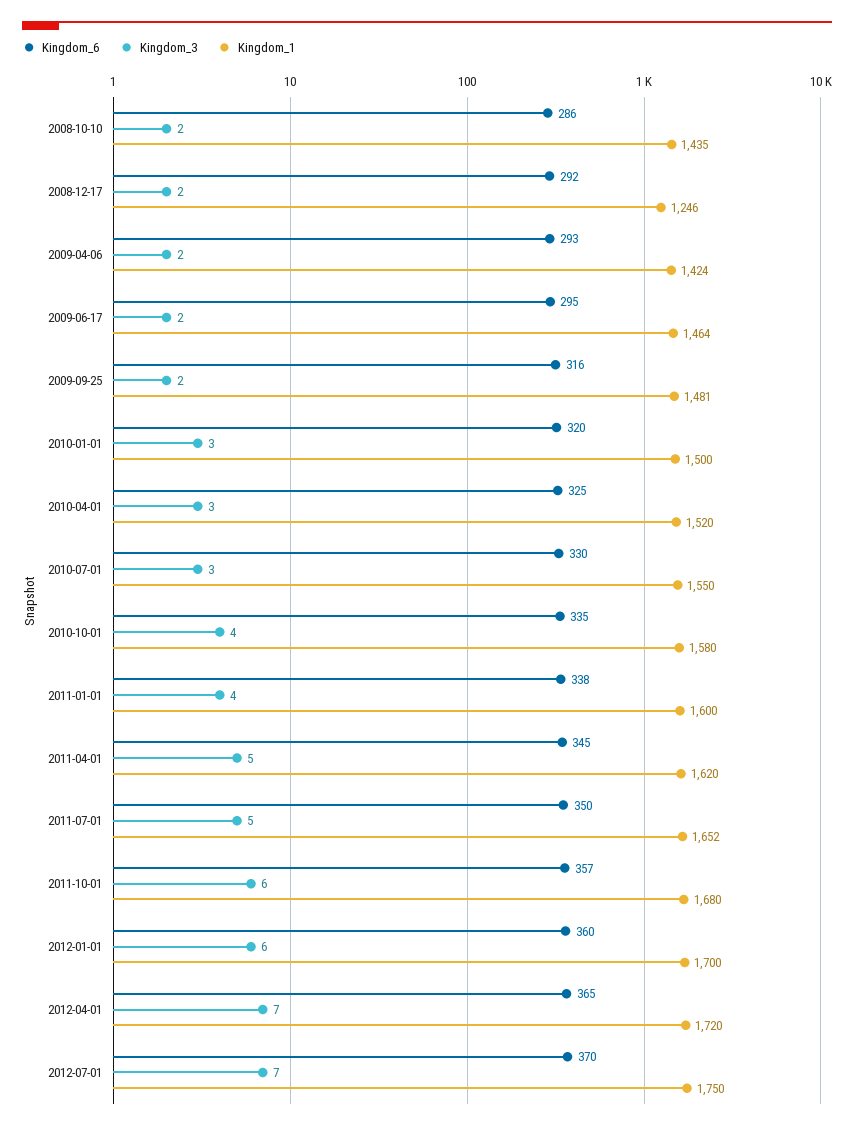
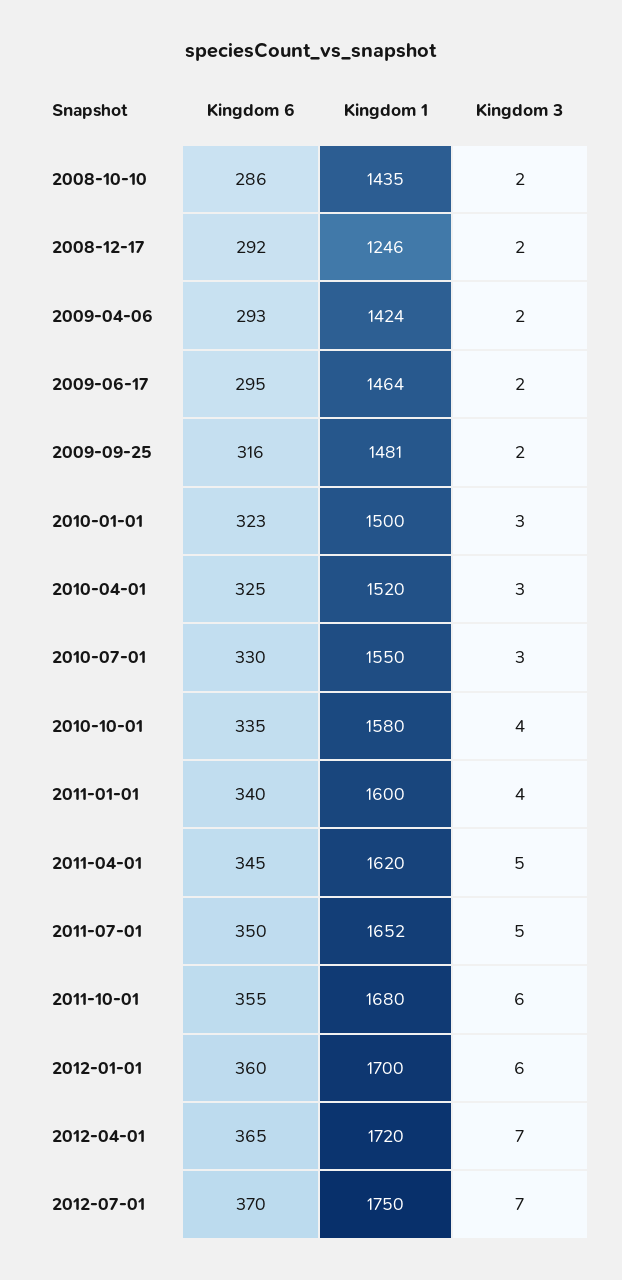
Kingdom_6, 2010-01-01: 320 -> 323
Kingdom_6, 2011-01-01: 338 -> 340
Kingdom_6, 2011-10-01: 357 -> 355

